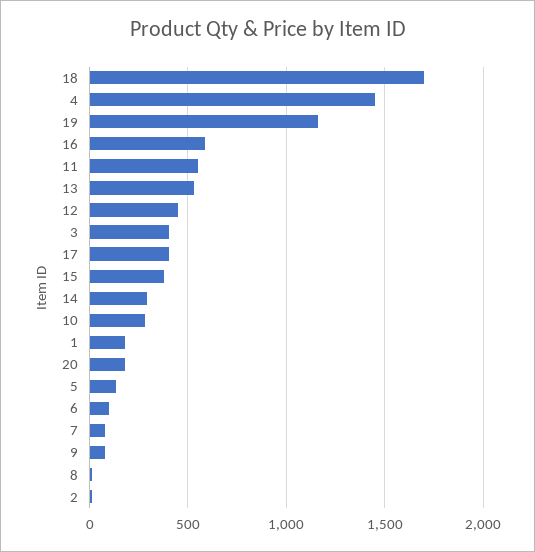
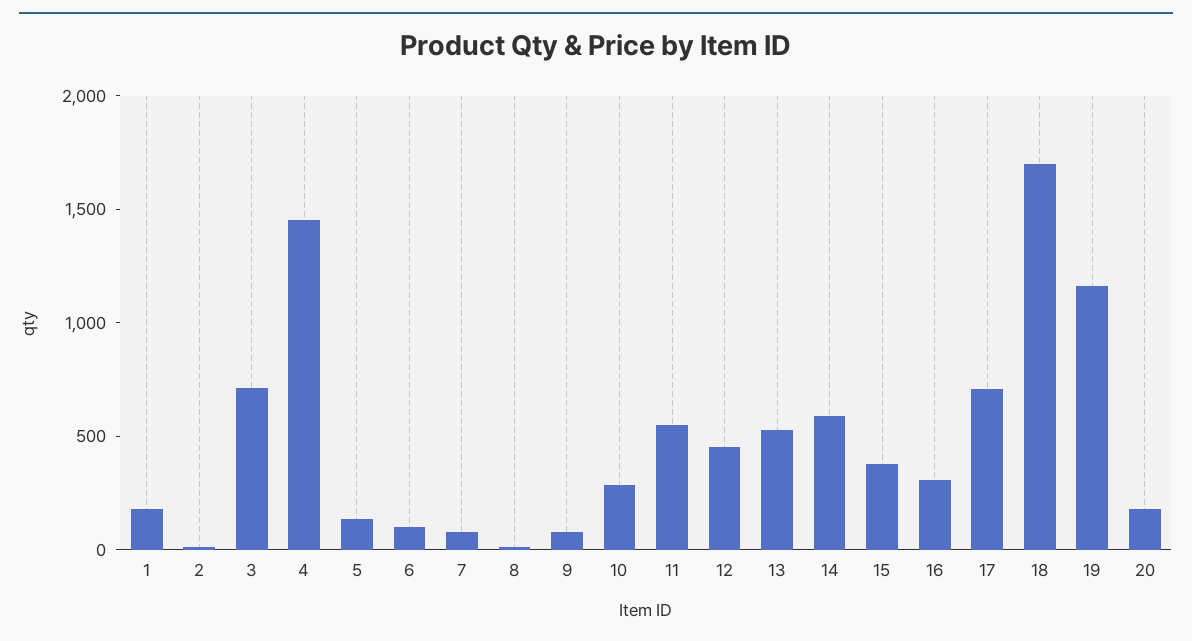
16: 600 -> 300
3: 400 -> 700
17: 400 -> 700
14: 300 -> 600

